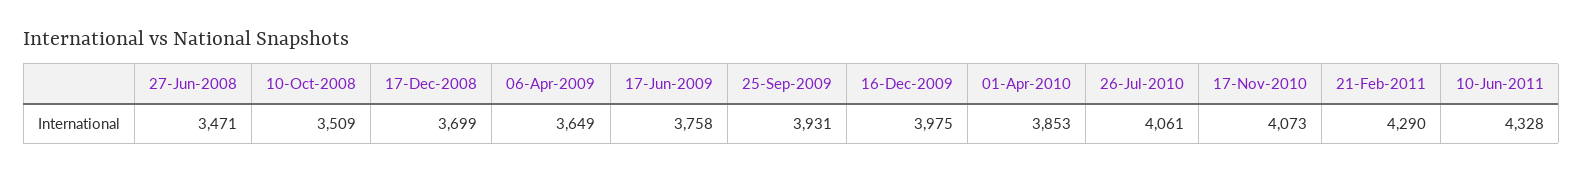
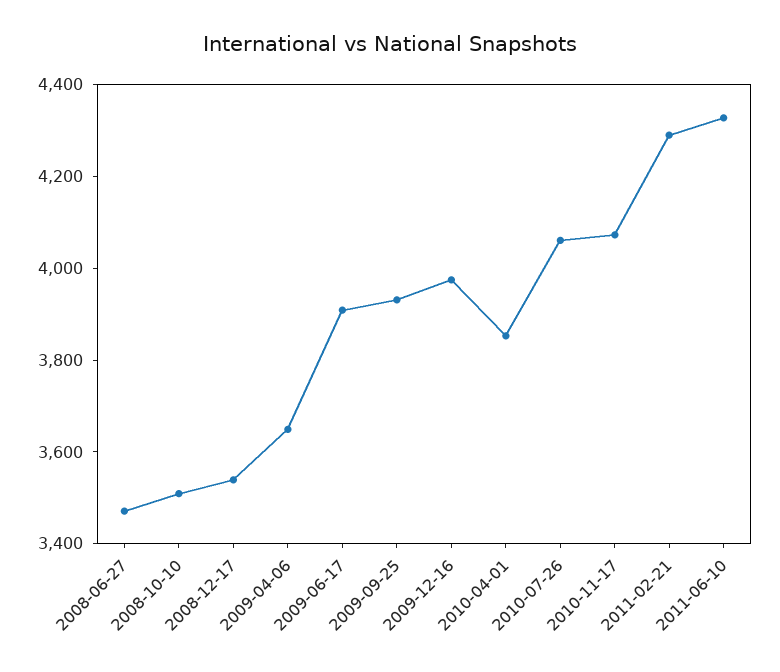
17-Dec-2008: 3699 -> 3550
17-Jun-2009: 3758 -> 3900

